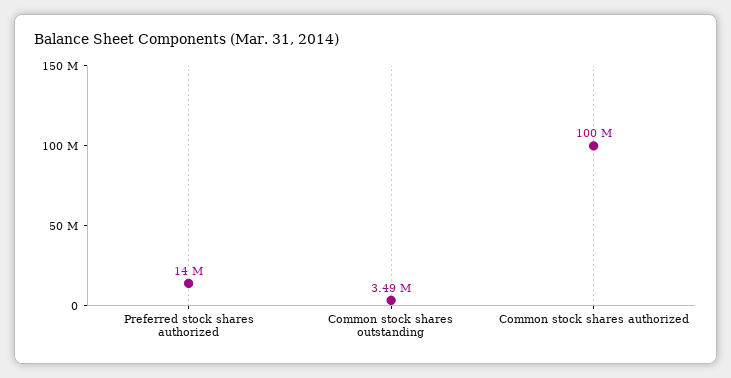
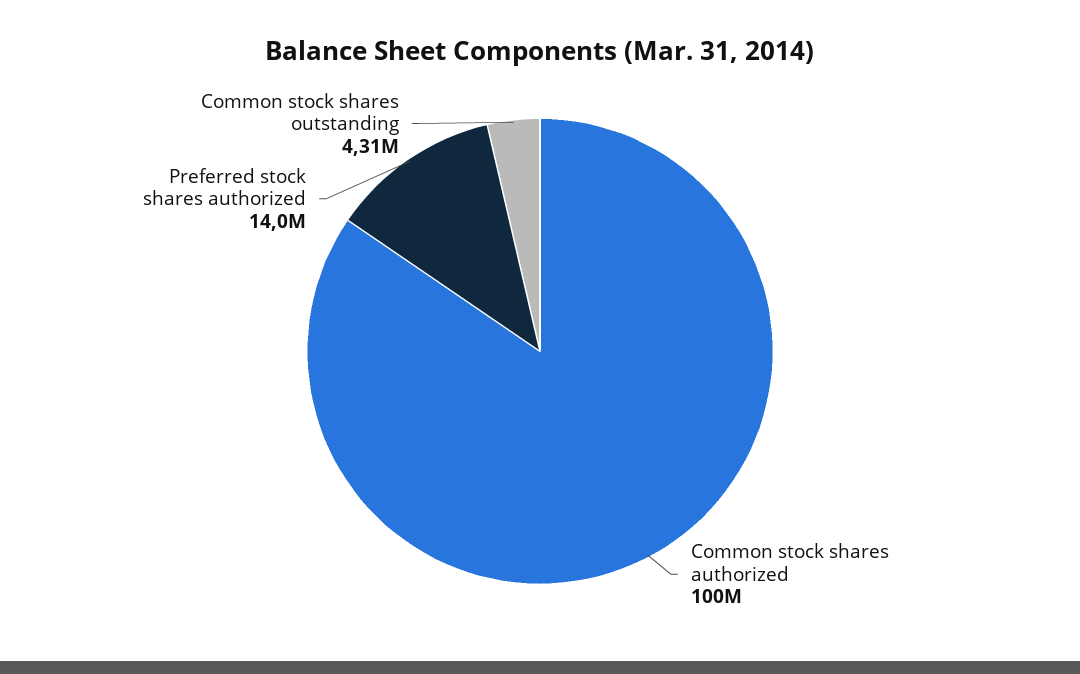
Common stock shares outstanding: 3490000 -> 4310000

